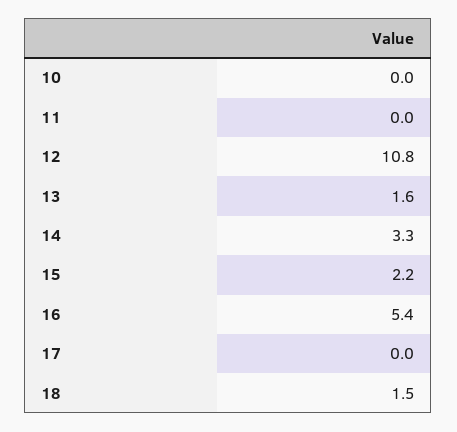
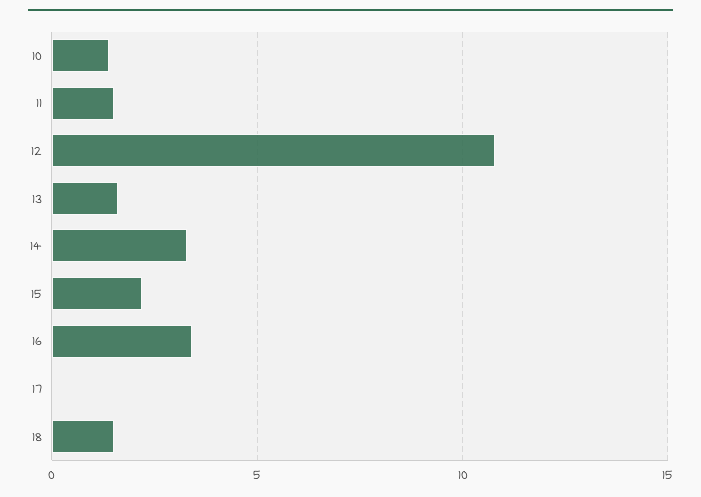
10: 0 -> 1.5
11: 0 -> 1.5
16: 5.4 -> 3.5

